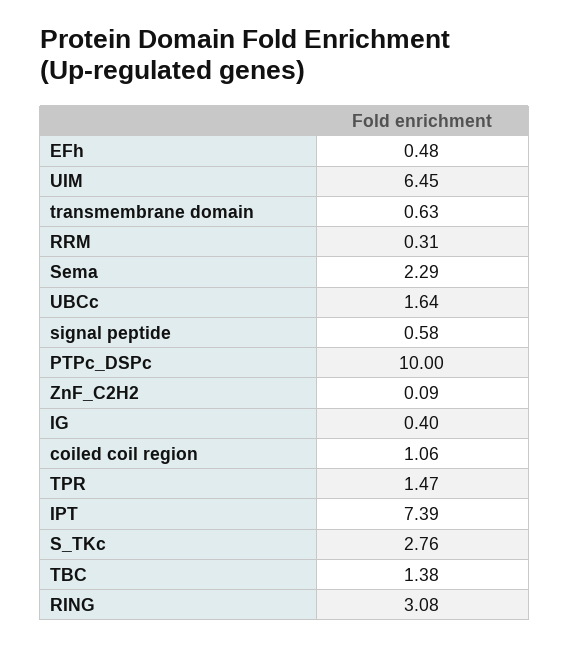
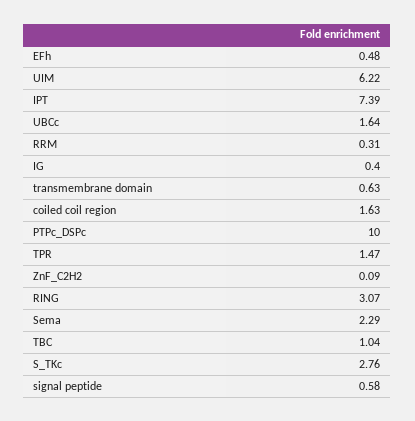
UIM: 6.45 -> 6.22
coiled coil region: 1.06 -> 1.63
TBC: 1.38 -> 1.04
RING: 3.08 -> 3.07

